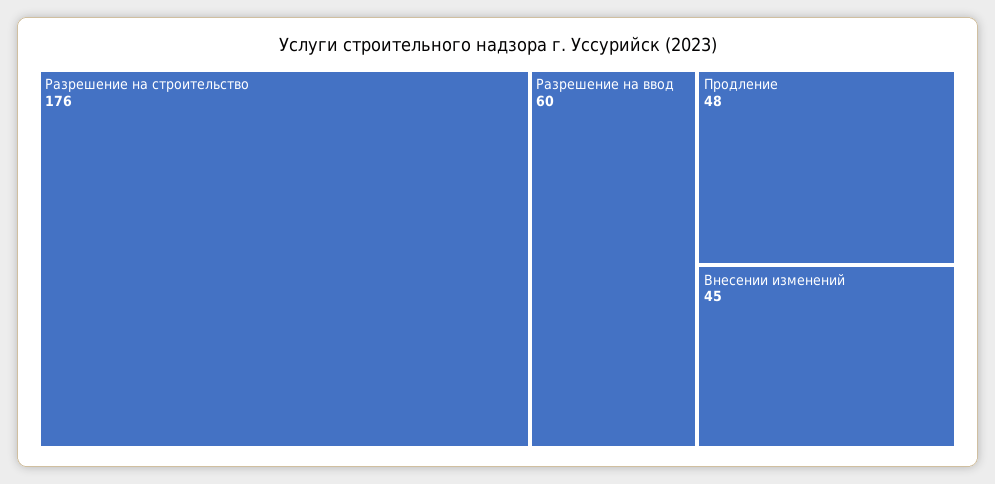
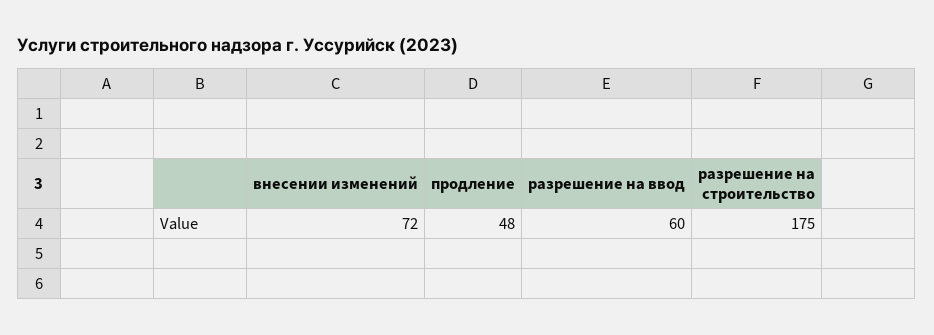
Разрешение на строительство: 176 -> 175
Внесении изменений: 45 -> 72

